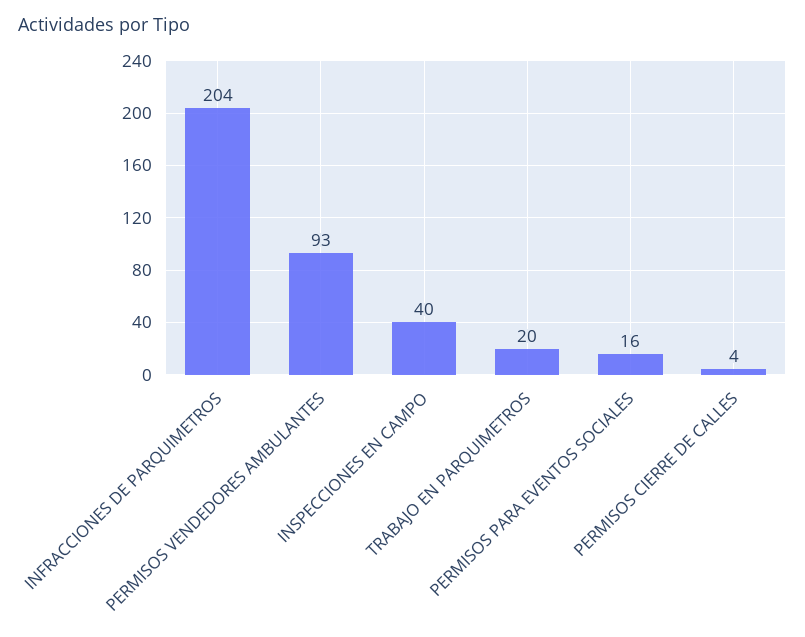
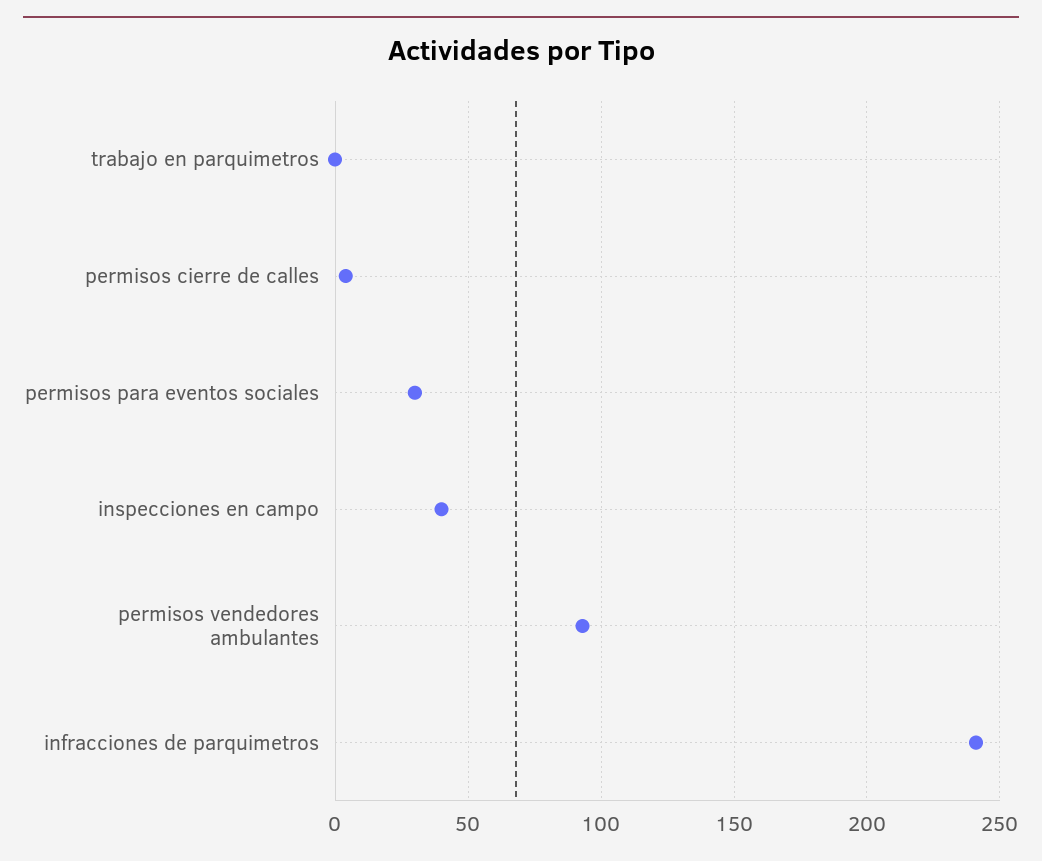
INFRACCIONES DE PARQUIMETROS: 204 -> 240
TRABAJO EN PARQUIMETROS: 20 -> 0
PERMISOS PARA EVENTOS SOCIALES: 16 -> 30

